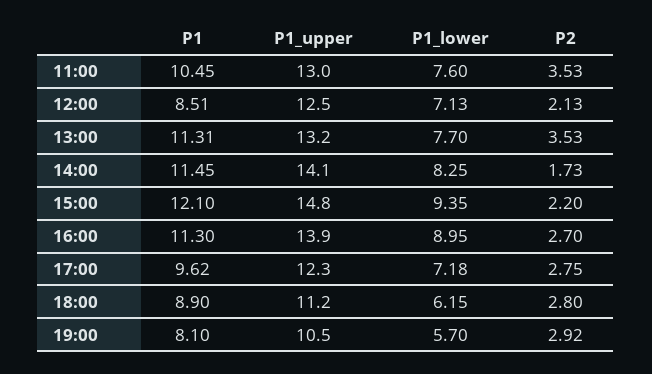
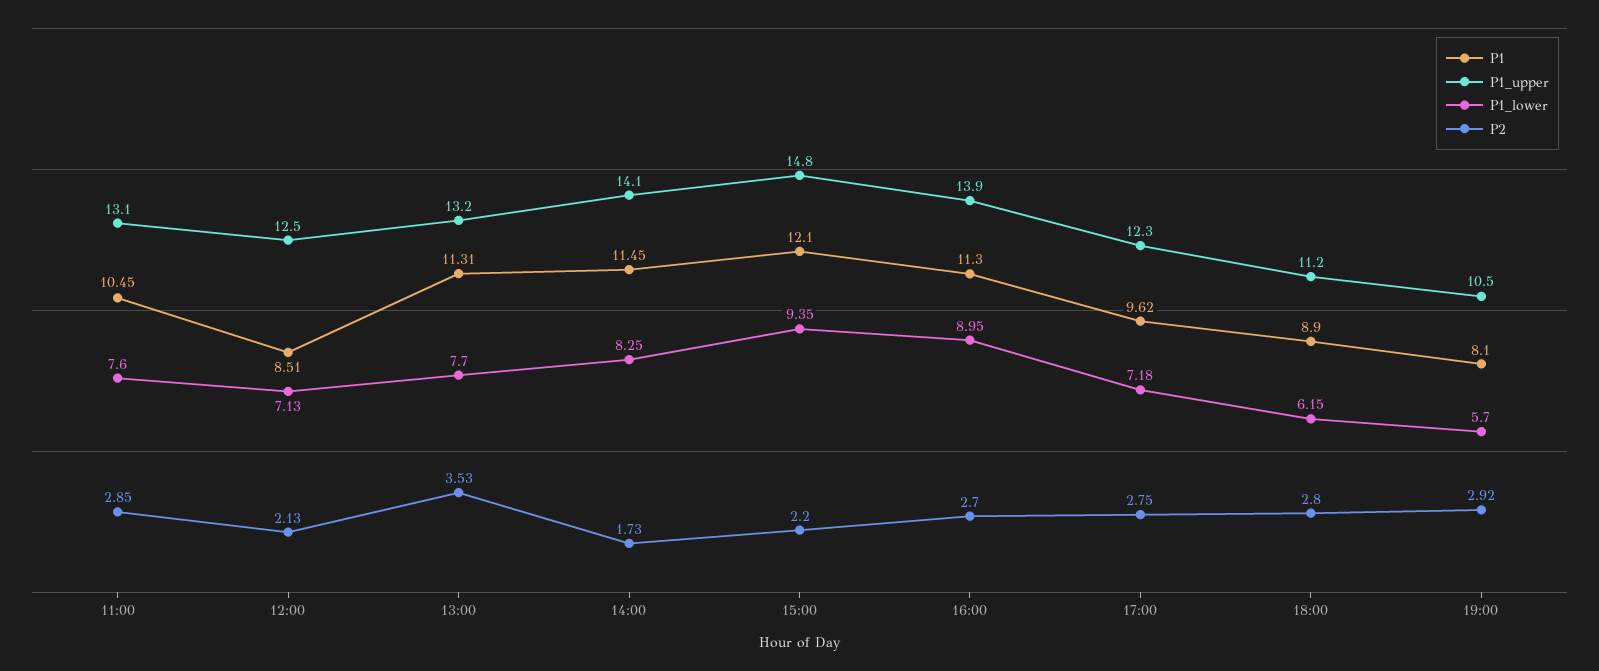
P1_upper, 11:00: 13 -> 13.1
P2, 11:00: 3.53 -> 2.85

